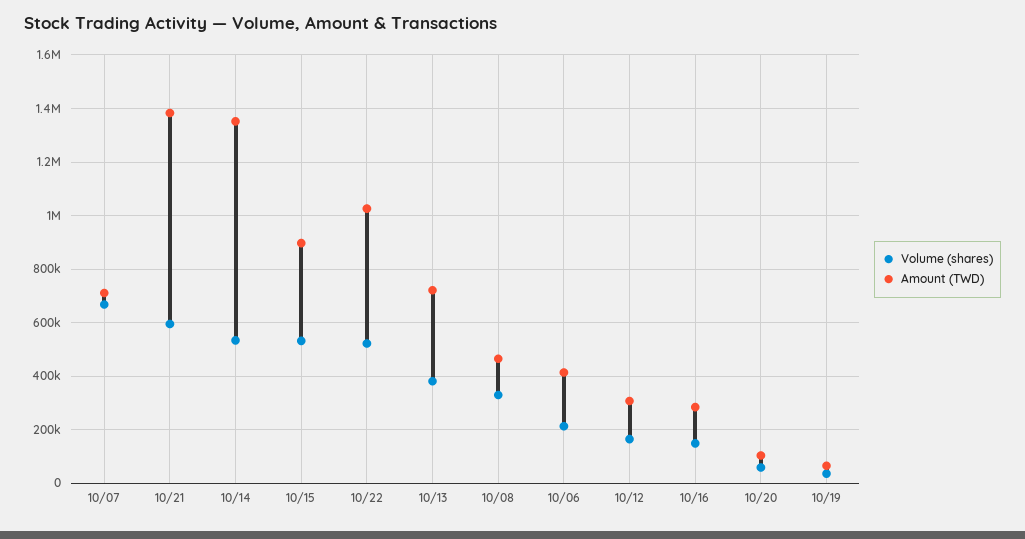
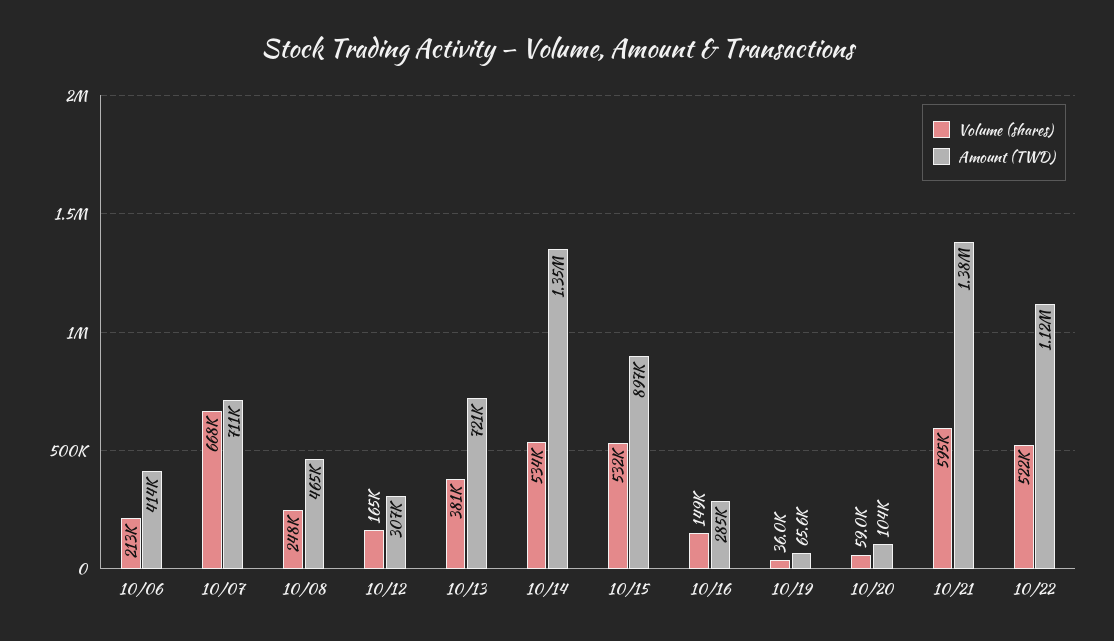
Amount (TWD), 10/22: 1025000 -> 1120000
Volume (shares), 10/08: 325000 -> 248000

